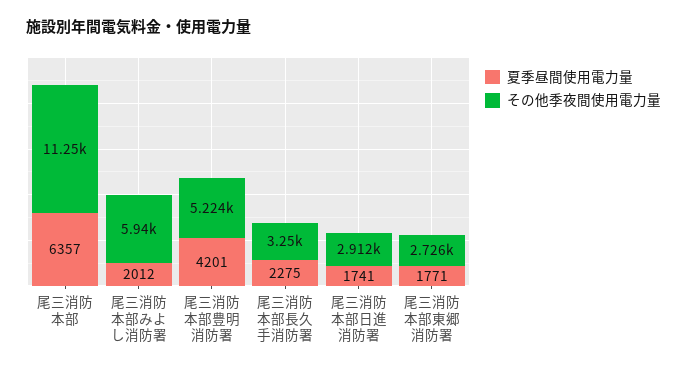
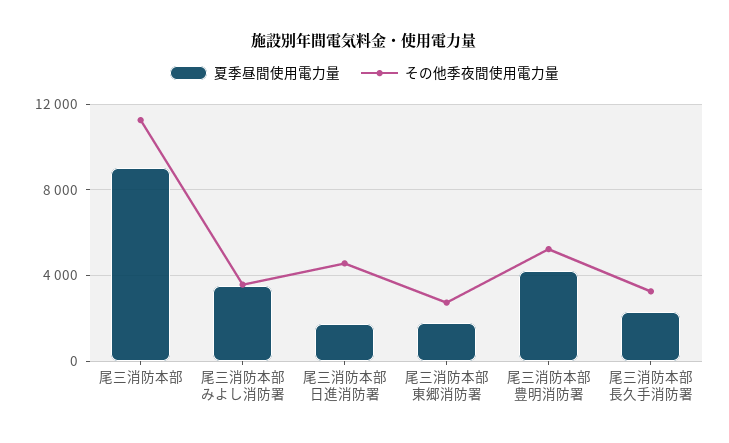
夏季昼間使用電力量, 尾三消防本部: 6357 -> 9000
夏季昼間使用電力量, 尾三消防本部みよし消防署: 2012 -> 3500
その他季夜間使用電力量, 尾三消防本部みよし消防署: 5940 -> 3500
その他季夜間使用電力量, 尾三消防本部日進消防署: 2912 -> 4500

